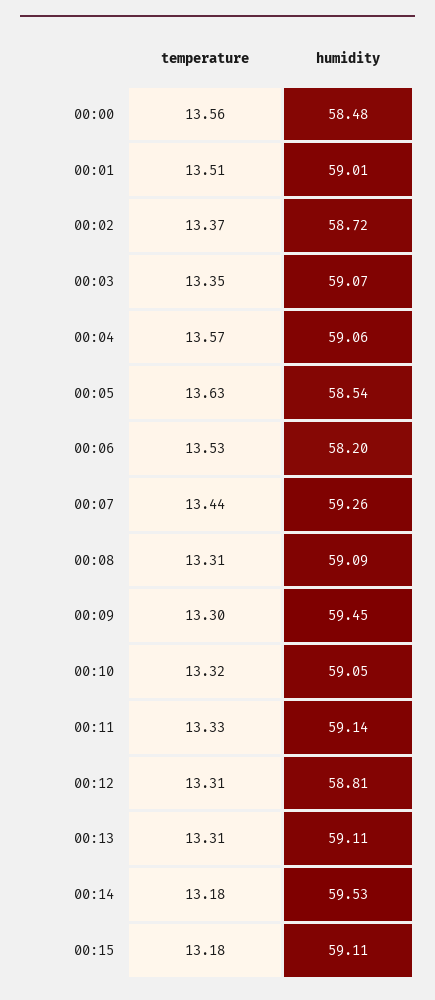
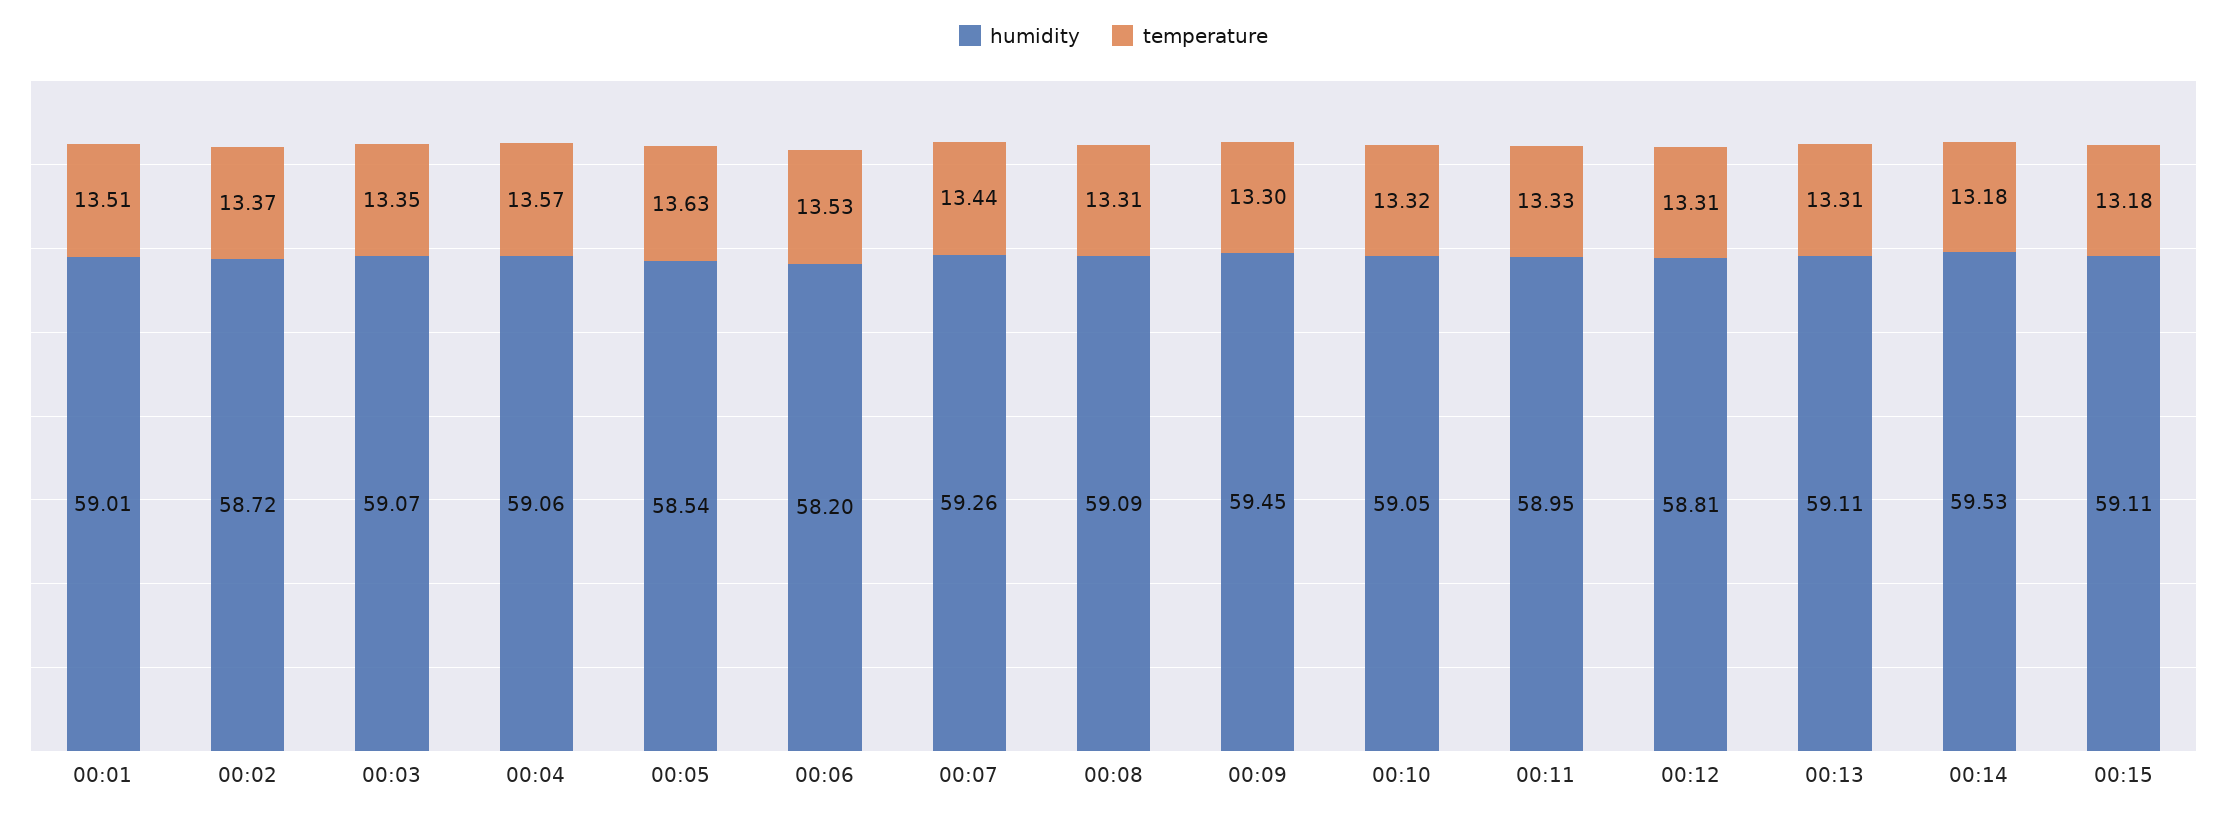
temperature, 00:00: 13.56 -> none
humidity, 00:00: 58.48 -> none
humidity, 00:11: 59.14 -> 58.95

